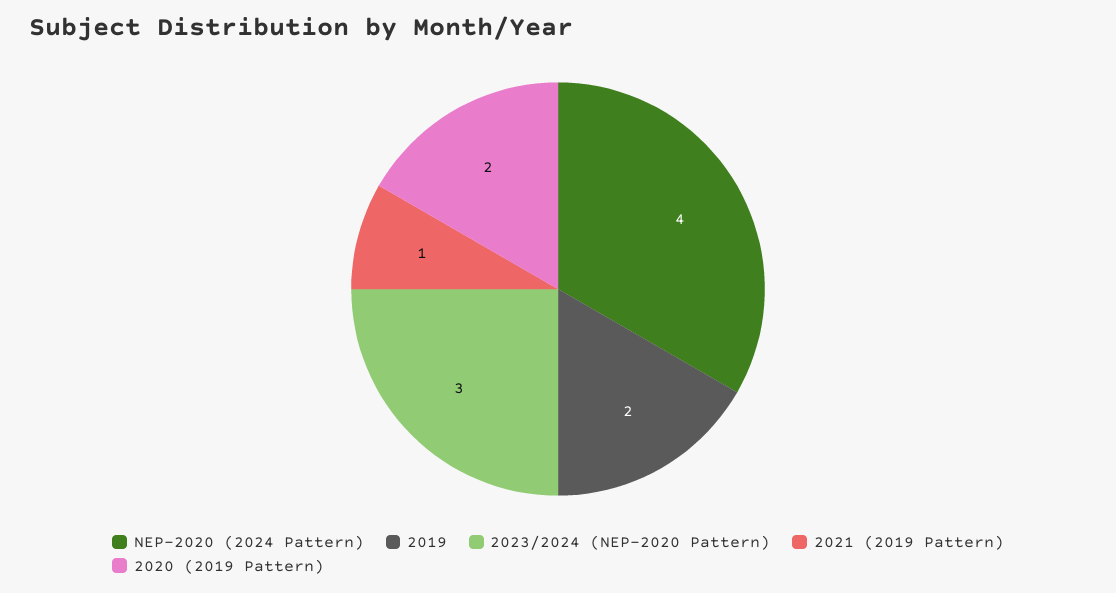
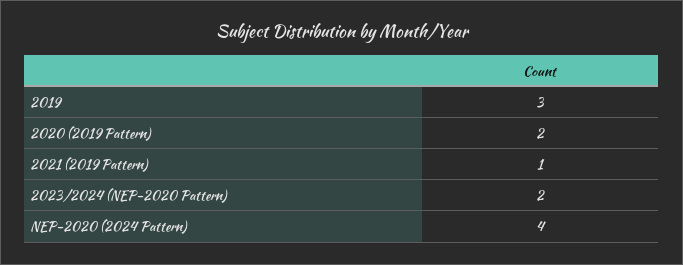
2019: 2 -> 3
2023/2024 (NEP-2020 Pattern): 3 -> 2

